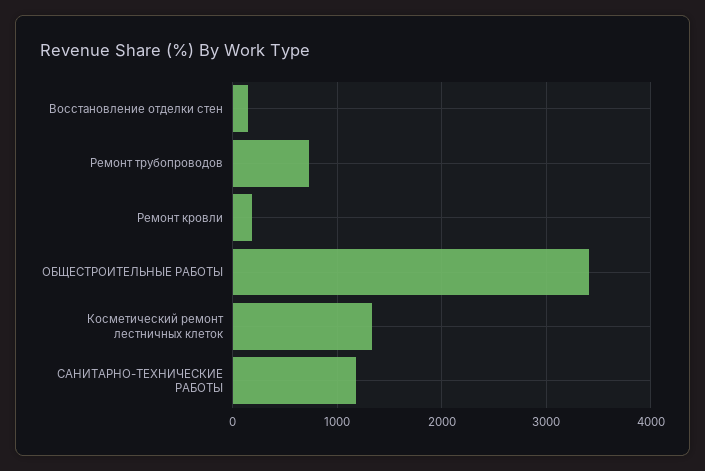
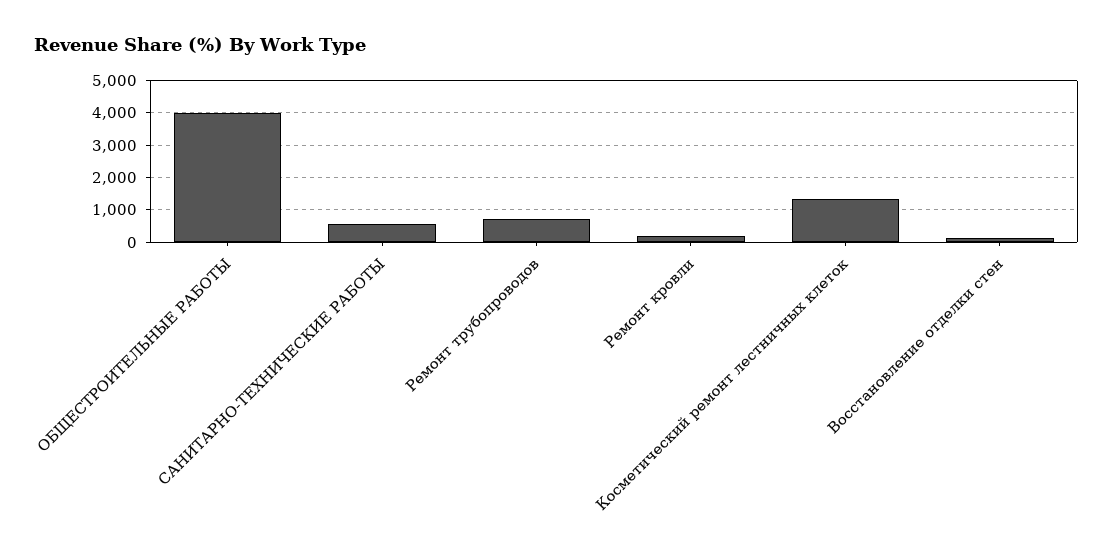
ОБЩЕСТРОИТЕЛЬНЫЕ РАБОТЫ: 3400 -> 4000
САНИТАРНО-ТЕХНИЧЕСКИЕ РАБОТЫ: 1200 -> 600

